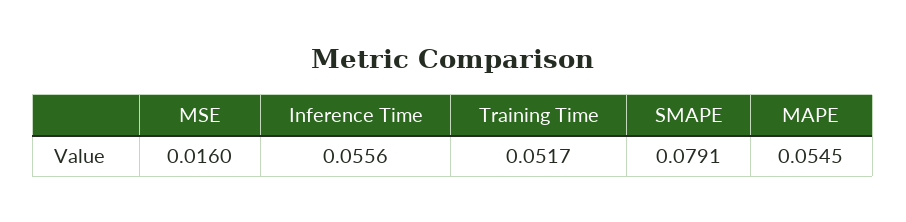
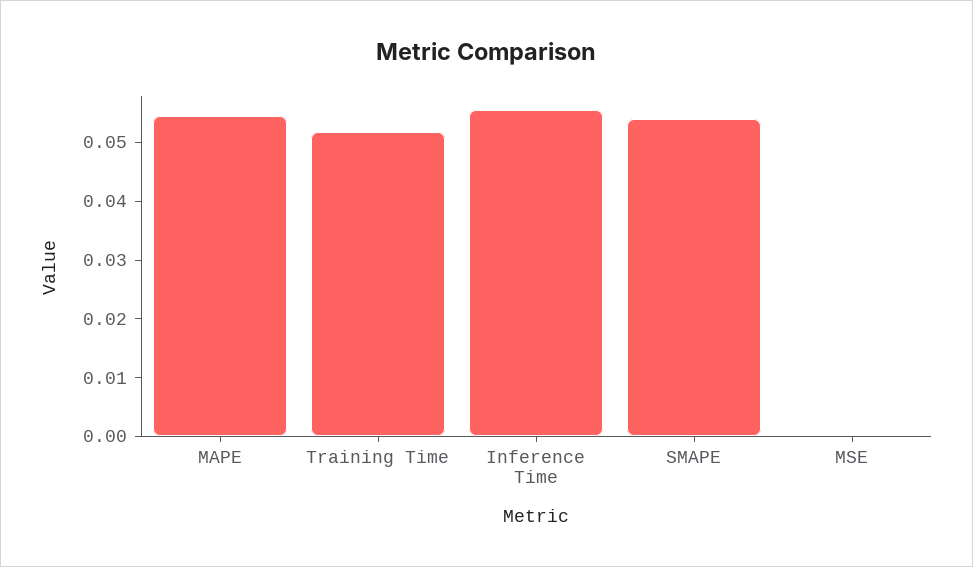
MSE: 0.016 -> 0
SMAPE: 0.0791 -> 0.054

